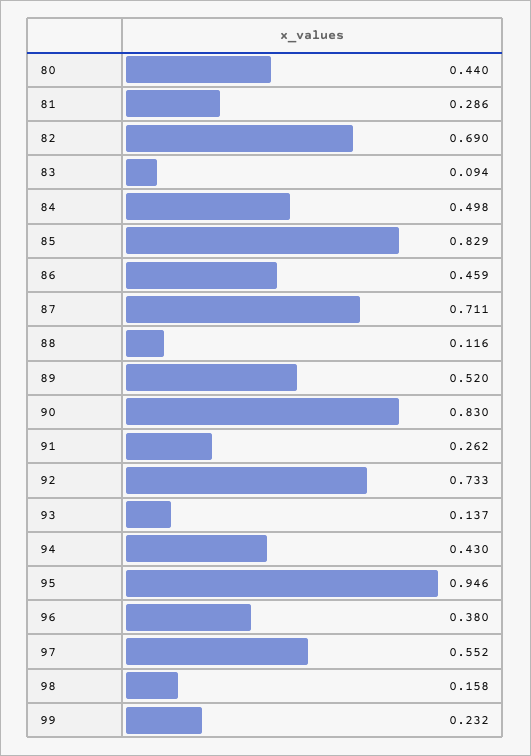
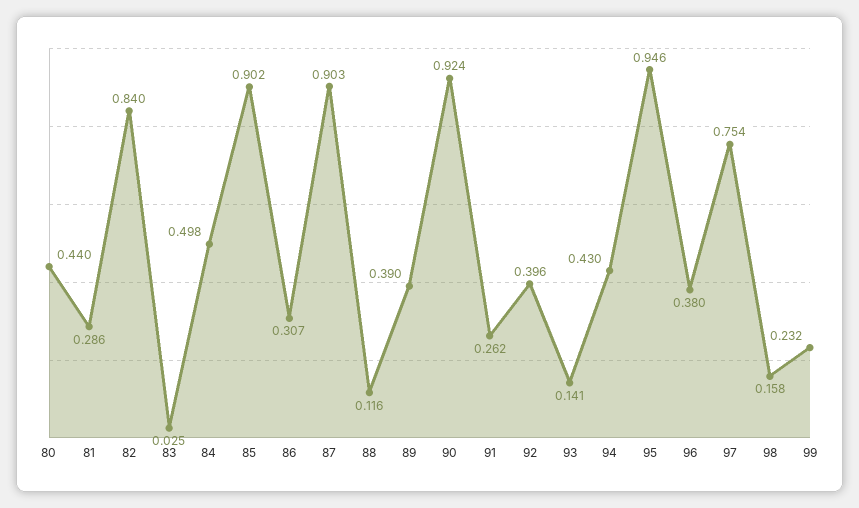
82: 0.69 -> 0.84
83: 0.094 -> 0.025
85: 0.829 -> 0.902
86: 0.459 -> 0.307
87: 0.711 -> 0.903
89: 0.52 -> 0.39
90: 0.83 -> 0.924
92: 0.733 -> 0.396
93: 0.137 -> 0.141
97: 0.552 -> 0.754

